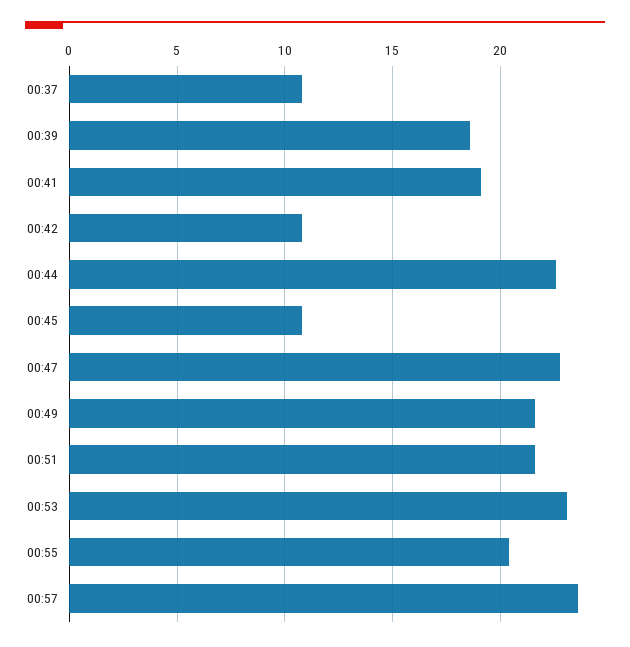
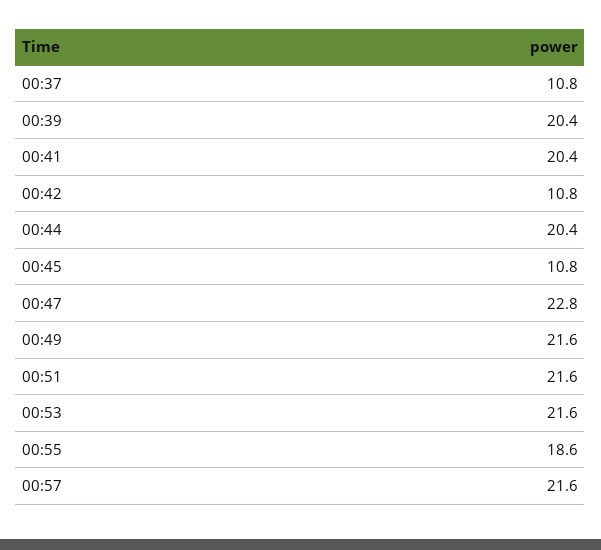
00:39: 18.5 -> 20.4
00:41: 19 -> 20.4
00:44: 22.5 -> 20.4
00:53: 23 -> 21.6
00:55: 20.5 -> 18.6
00:57: 23.5 -> 21.6

